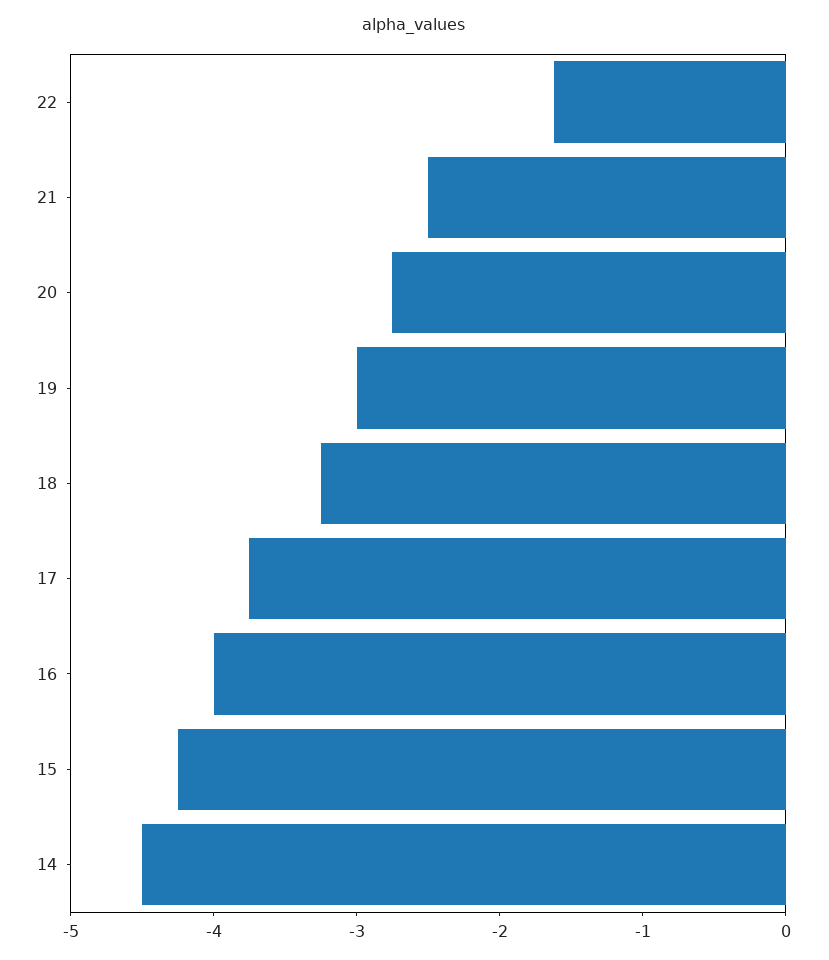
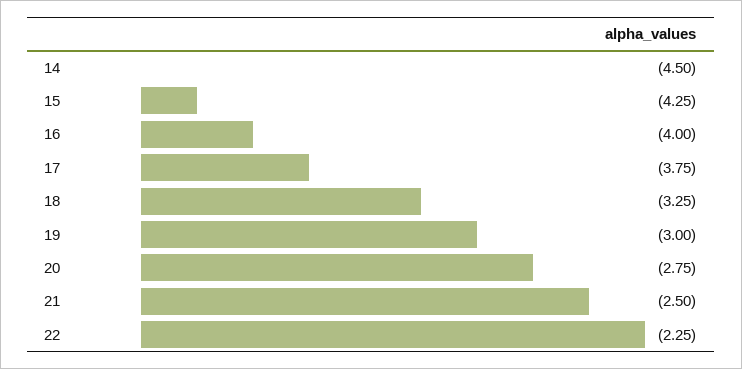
22: -1.6 -> -2.25

